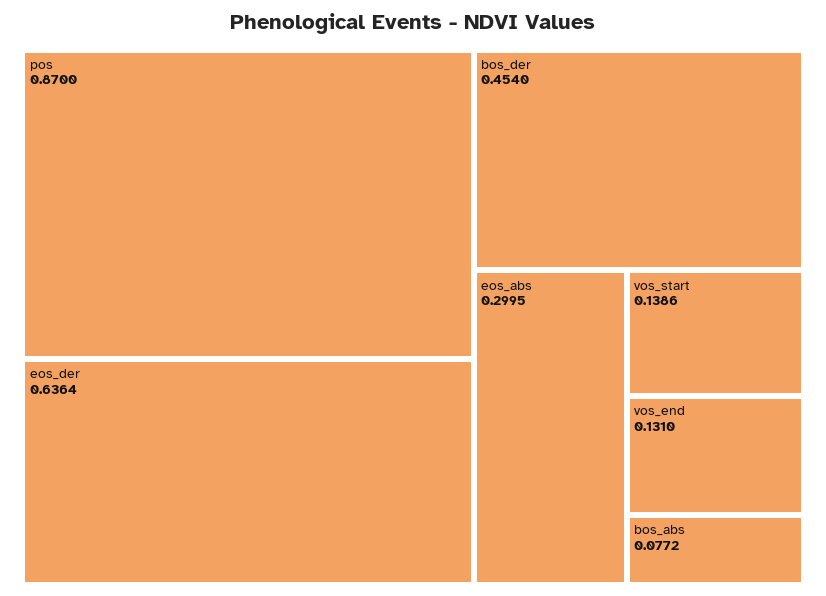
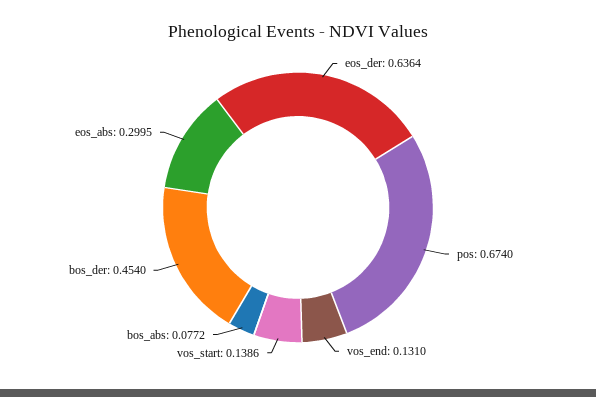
pos: 0.87 -> 0.674

